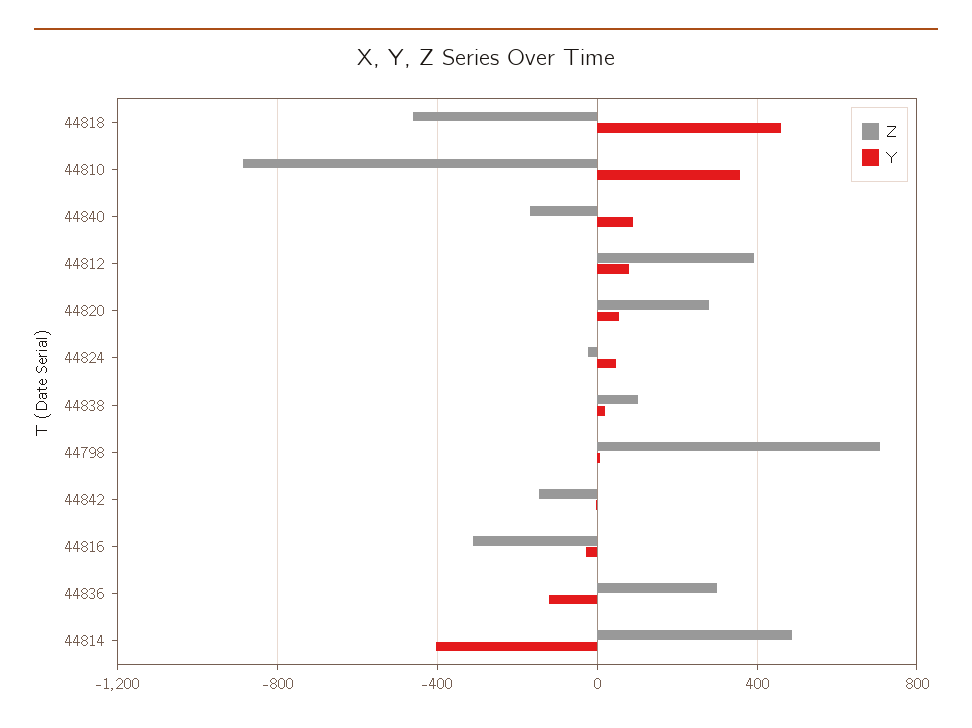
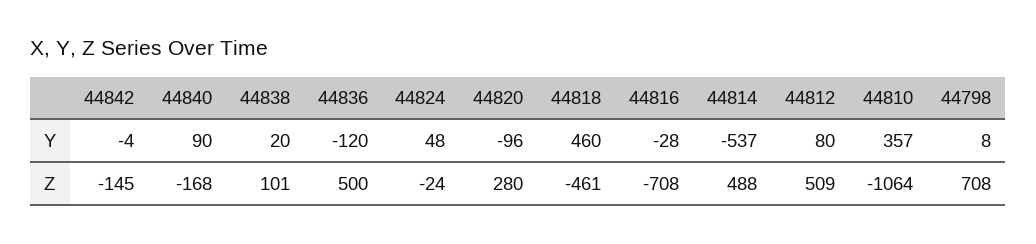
Z, 44810: -900 -> -1064
Z, 44812: 400 -> 509
Y, 44820: 50 -> -96
Z, 44816: -300 -> -708
Z, 44836: 300 -> 500
Y, 44814: -400 -> -537

